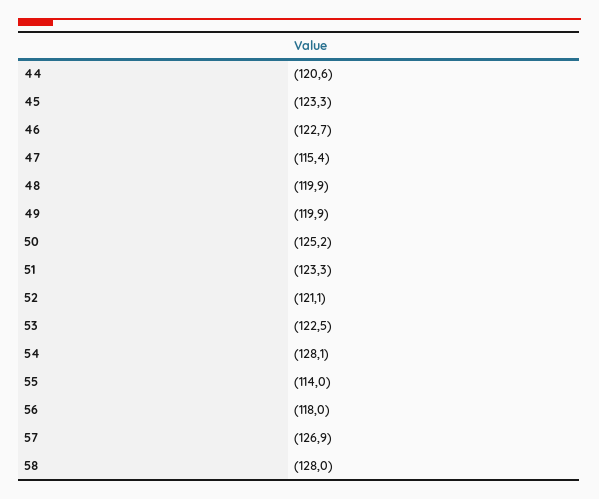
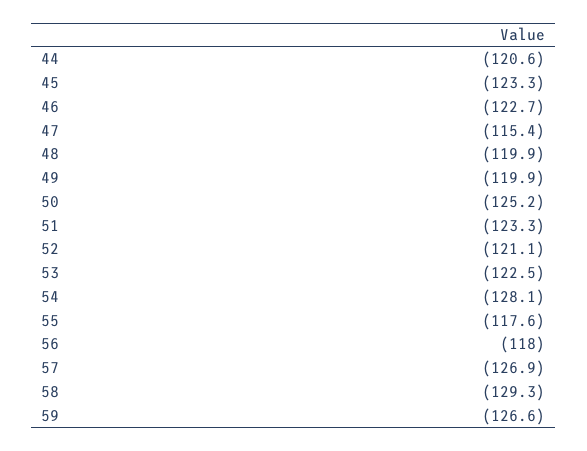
55: -114 -> -117.6
58: -128 -> -129.3
59: none -> -126.6

